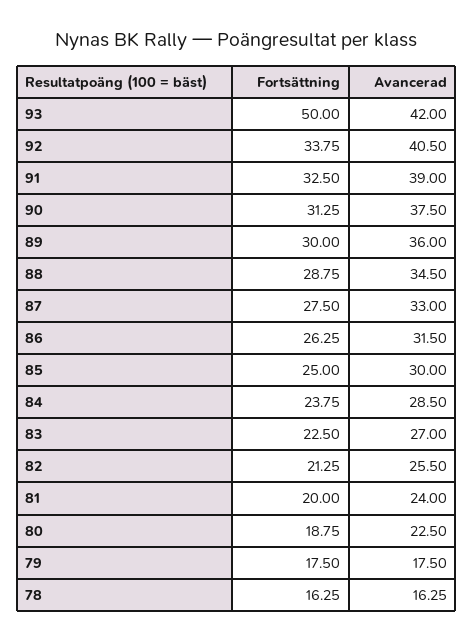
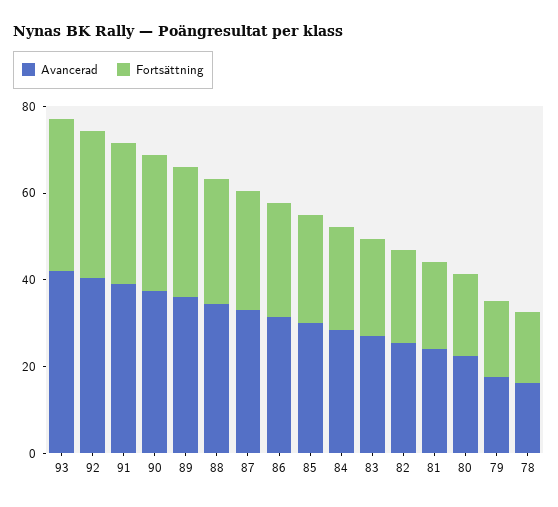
Fortsättning, 93: 50 -> 35

